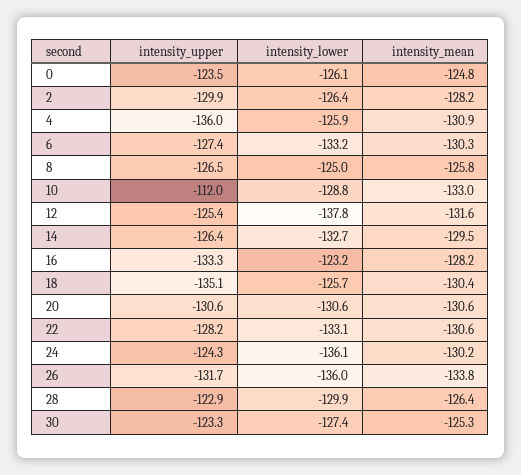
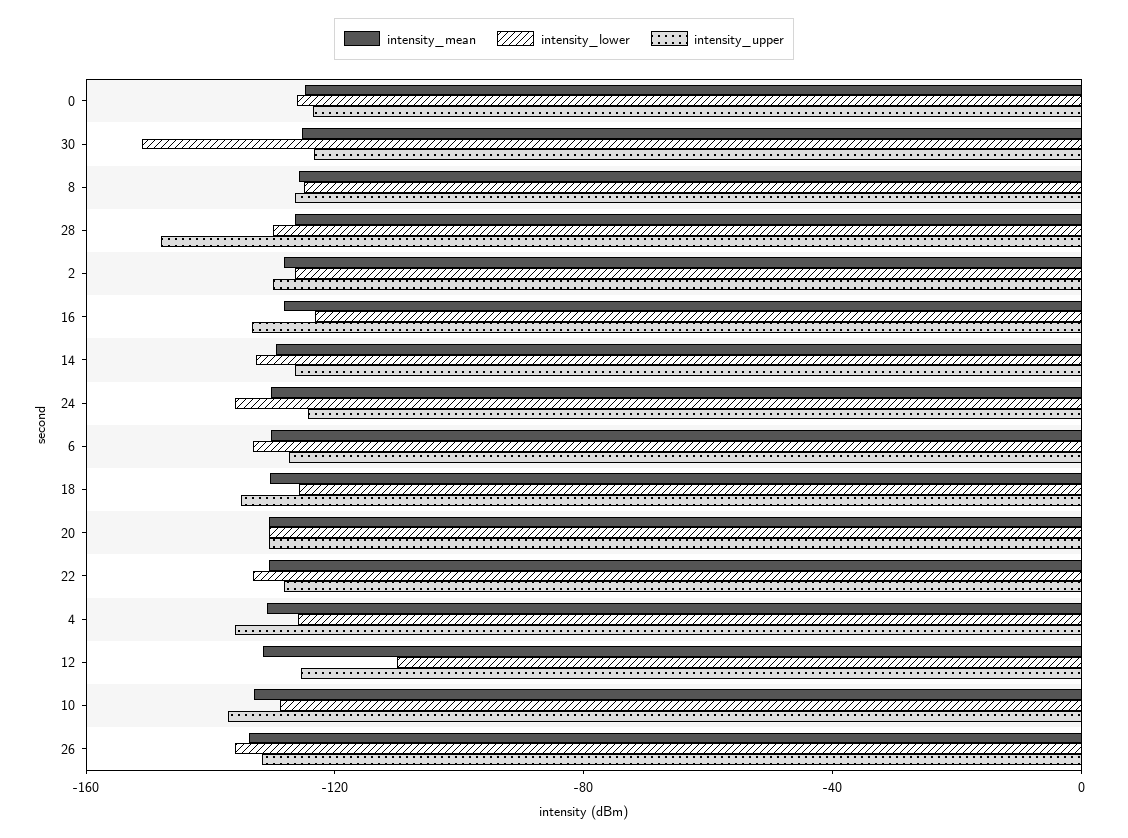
intensity_upper, 10: -112 -> -140
intensity_lower, 12: -137.8 -> -110
intensity_upper, 28: -122.9 -> -150
intensity_lower, 30: -127.4 -> -150

